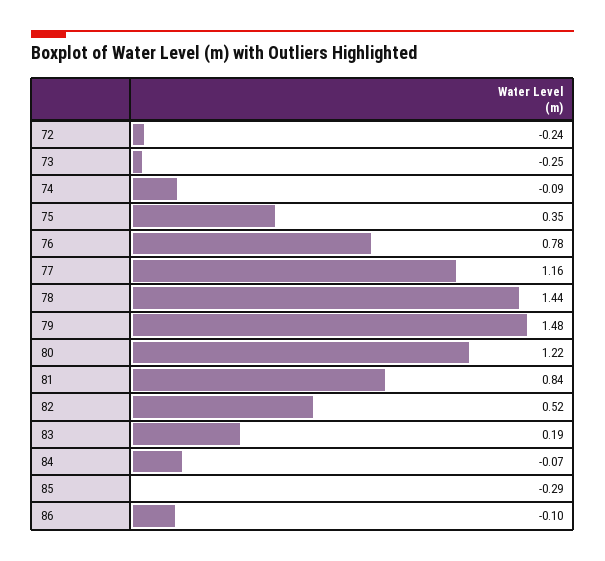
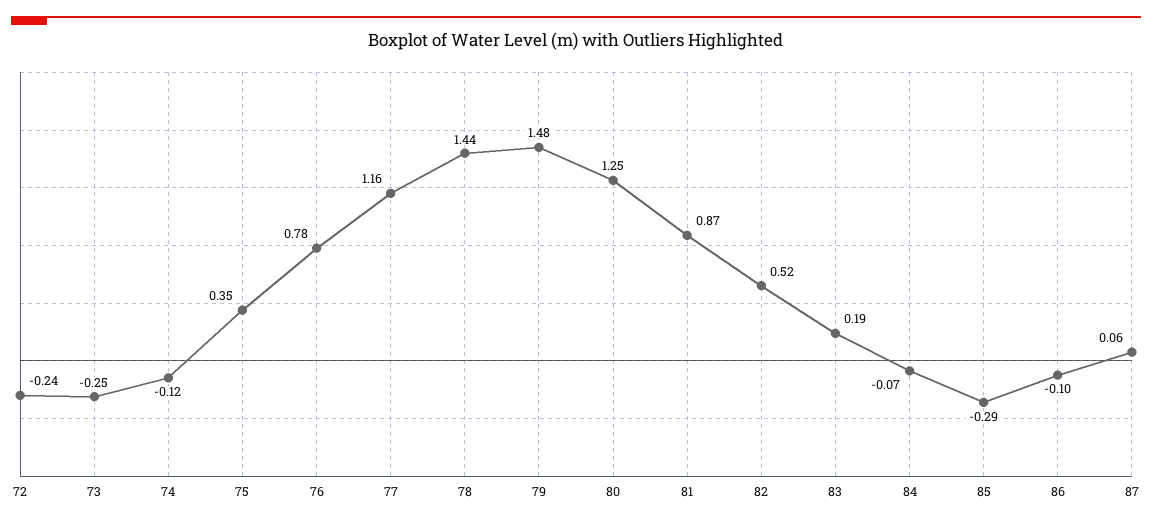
74: -0.09 -> -0.12
80: 1.22 -> 1.25
81: 0.84 -> 0.87
87: none -> 0.06

